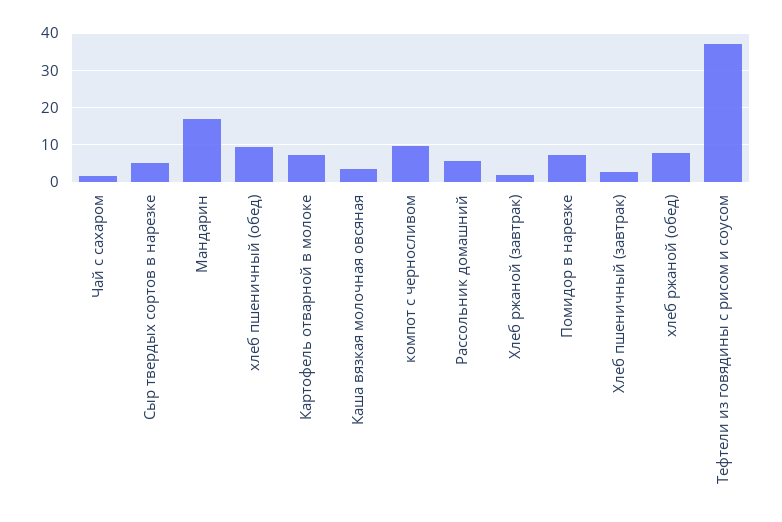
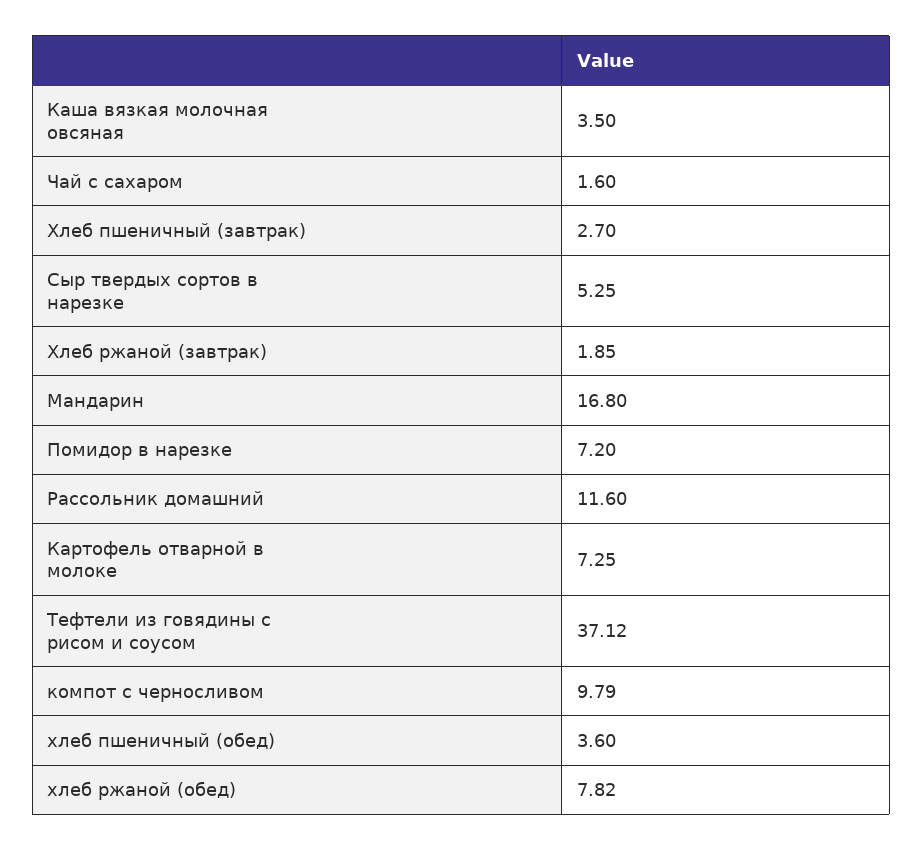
хлеб пшеничный (обед): 10 -> 3.6
Рассольник домашний: 6 -> 11.6

